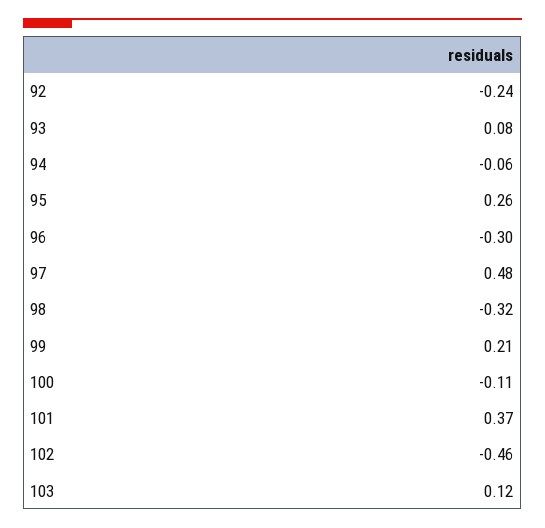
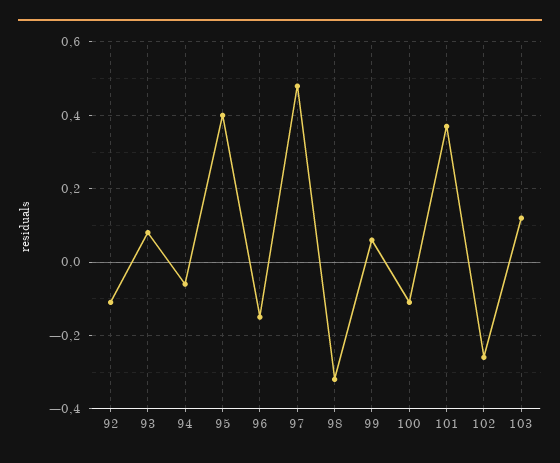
92: -0.24 -> -0.1
95: 0.26 -> 0.4
96: -0.3 -> -0.15
99: 0.21 -> 0.05
102: -0.46 -> -0.25

